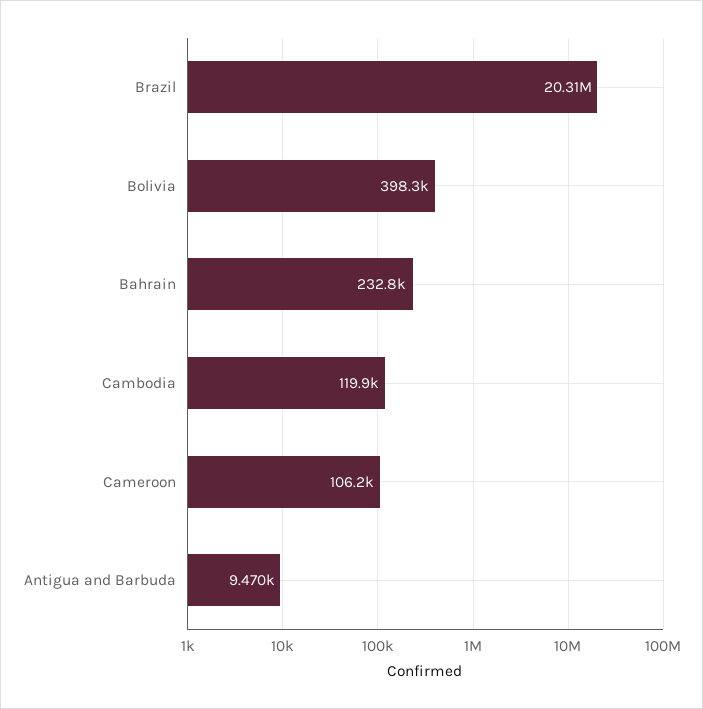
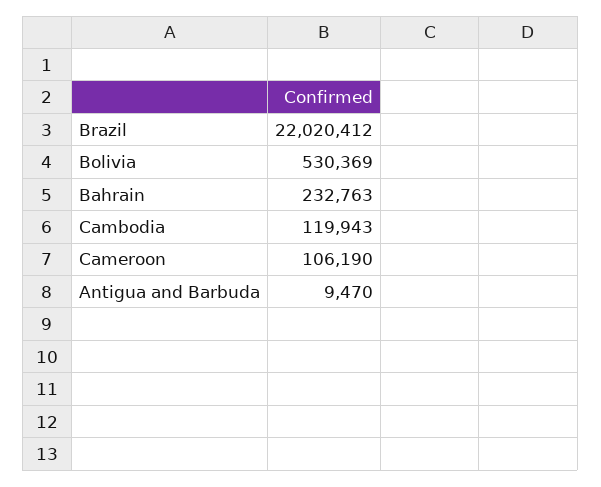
Brazil: 20310000 -> 22020412
Bolivia: 398300 -> 530369

